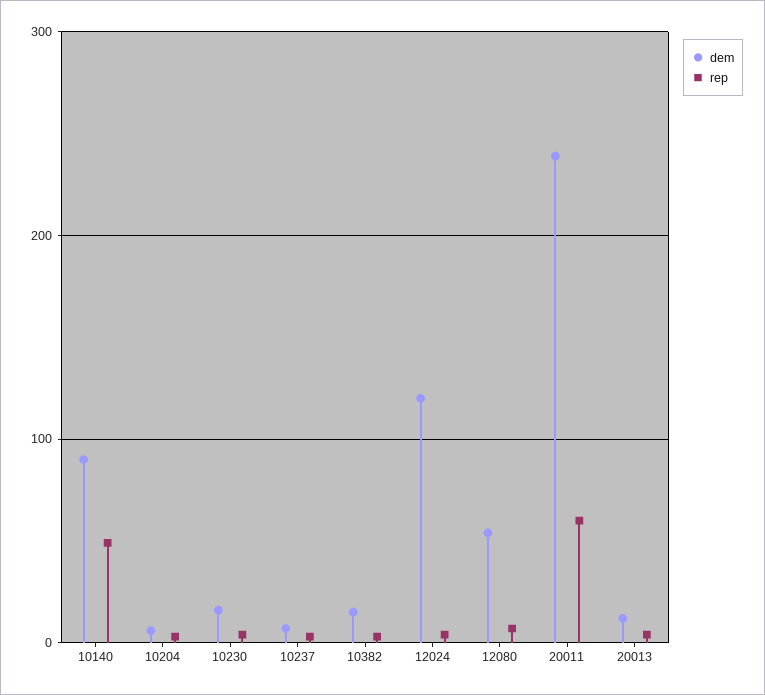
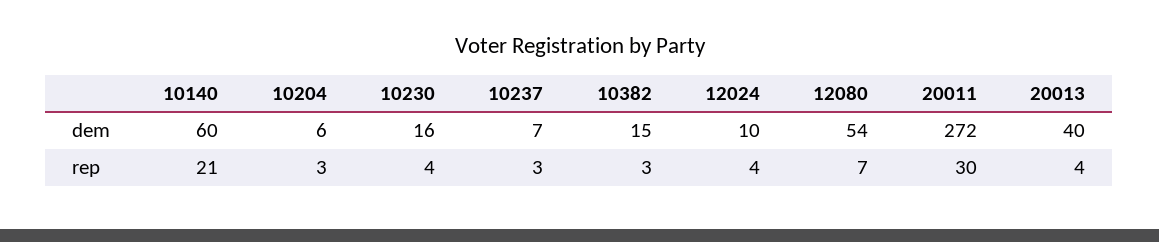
dem, 10140: 90 -> 60
rep, 10140: 50 -> 21
dem, 12024: 120 -> 10
dem, 20011: 240 -> 272
rep, 20011: 60 -> 30
dem, 20013: 10 -> 40

